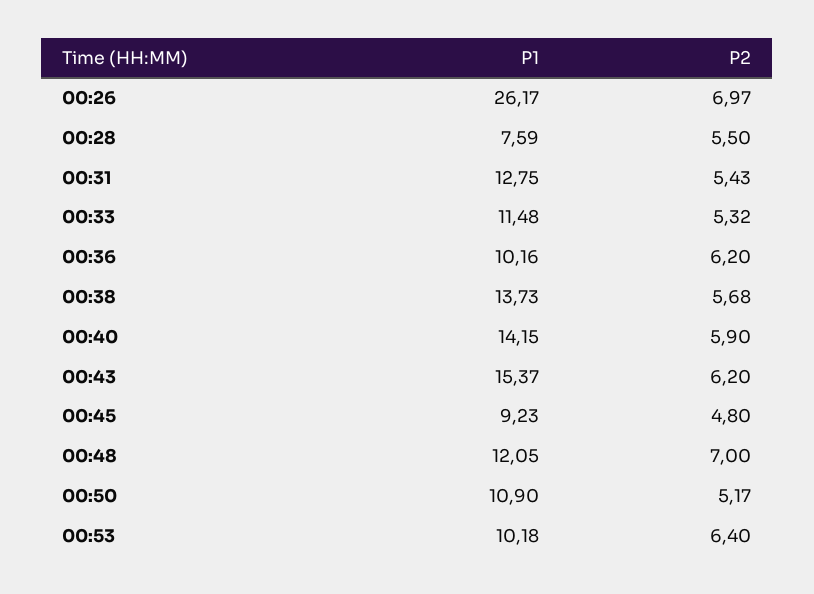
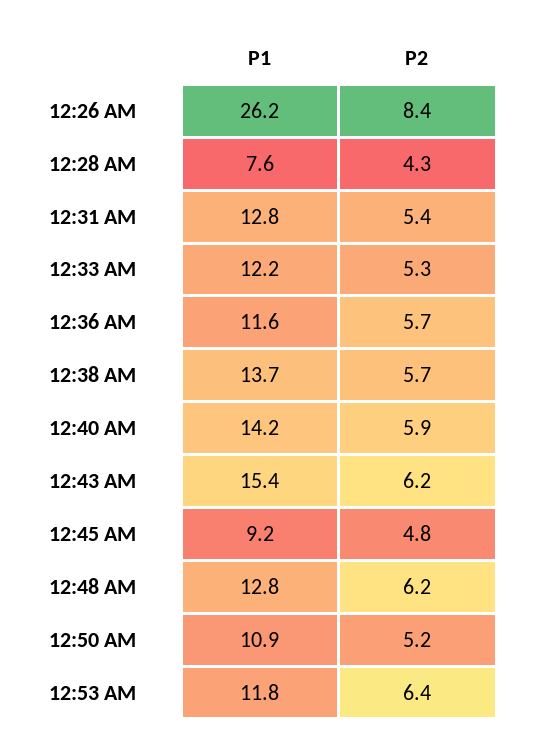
P2, 00:26: 6.97 -> 8.4
P2, 00:28: 5.5 -> 4.3
P1, 00:33: 11.48 -> 12.2
P1, 00:36: 10.16 -> 11.6
P2, 00:36: 6.2 -> 5.7
P1, 00:48: 12.05 -> 12.8
P2, 00:48: 7 -> 6.2
P1, 00:53: 10.18 -> 11.8

